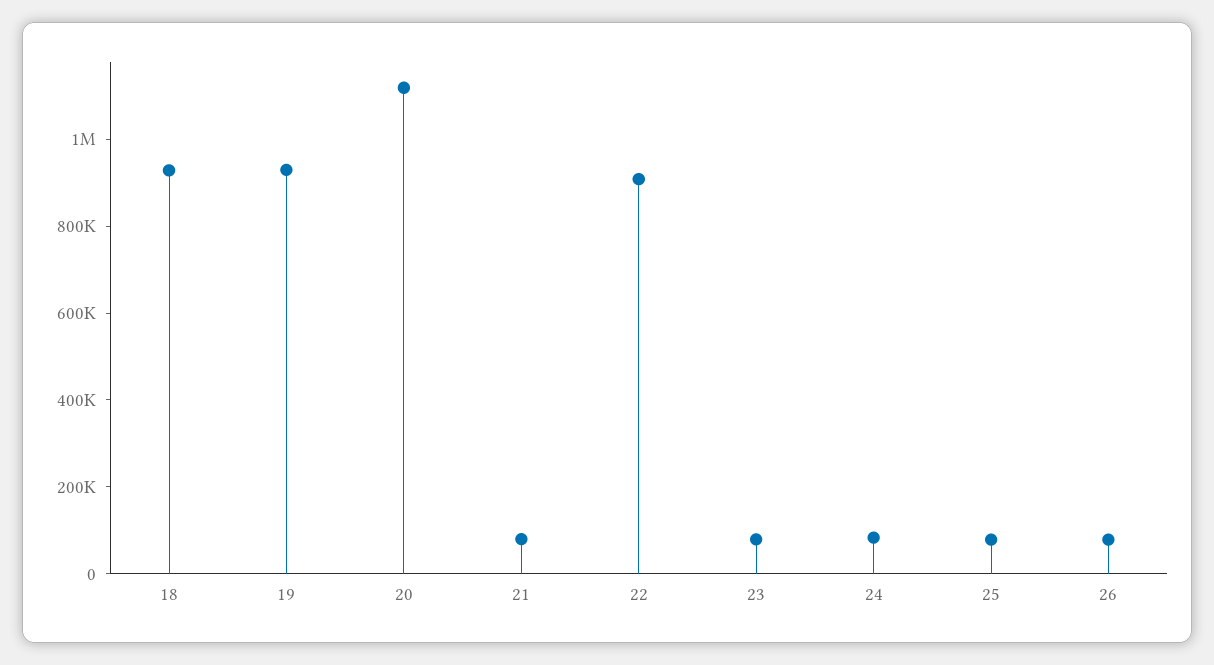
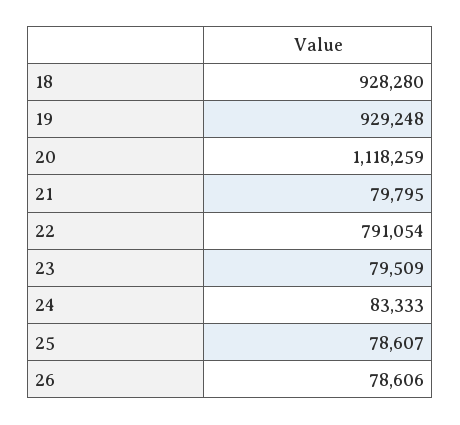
22: 900000 -> 791054

